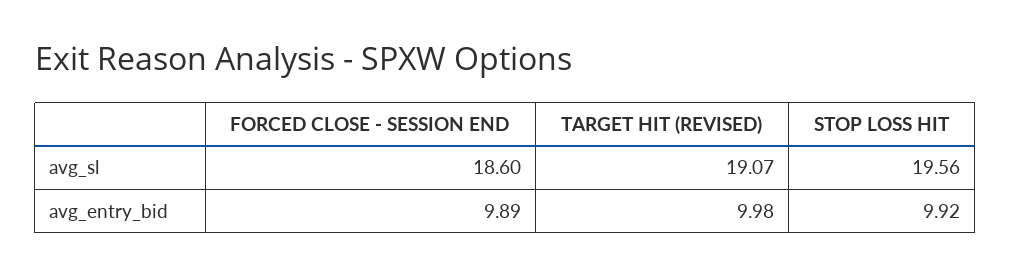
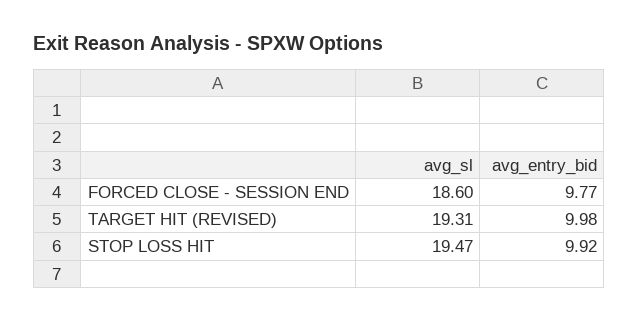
TARGET HIT (REVISED), avg_sl: 19.07 -> 19.31
STOP LOSS HIT, avg_sl: 19.56 -> 19.47
FORCED CLOSE - SESSION END, avg_entry_bid: 9.89 -> 9.77

